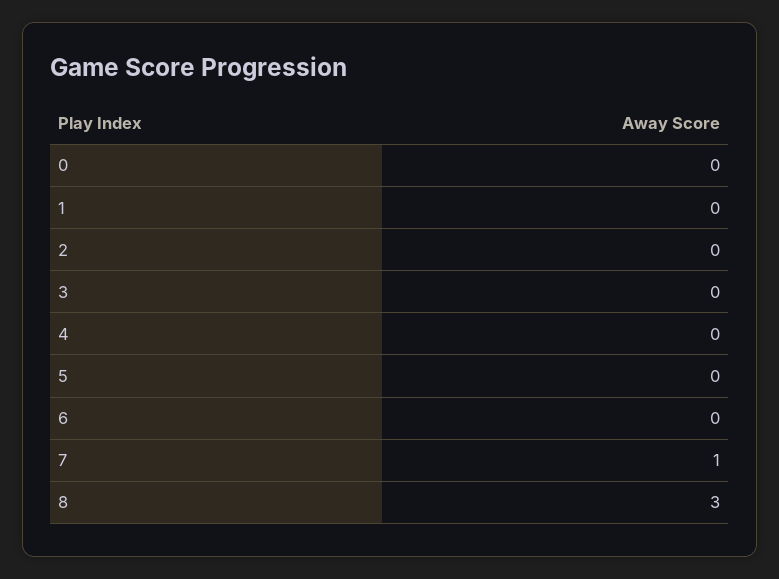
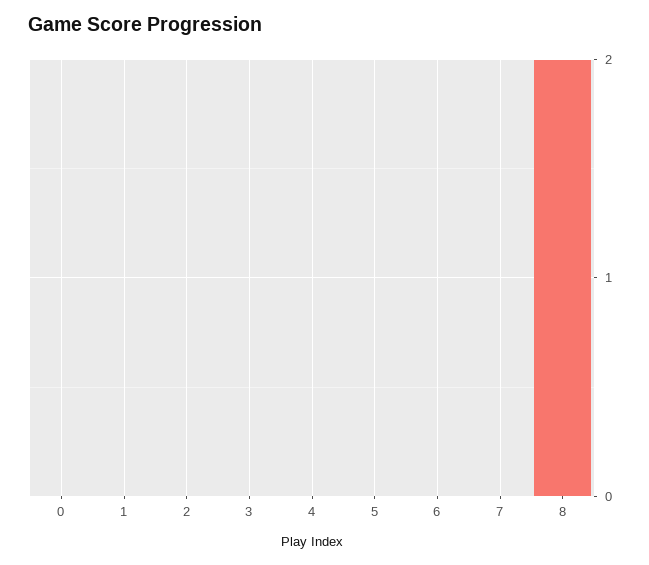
7: 1 -> 0
8: 3 -> 2

